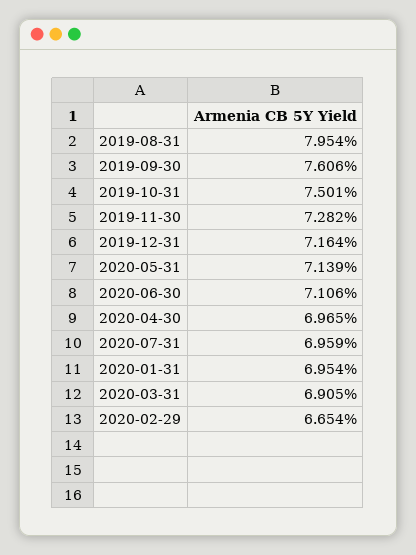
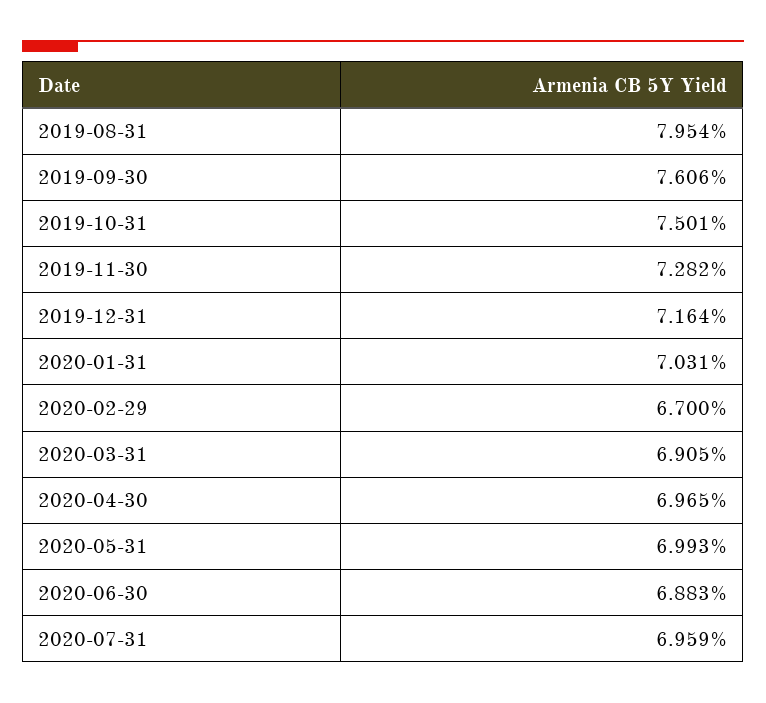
2020-05-31: 7.139 -> 6.993
2020-06-30: 7.106 -> 6.883
2020-01-31: 6.954 -> 7.031
2020-02-29: 6.654 -> 6.7

